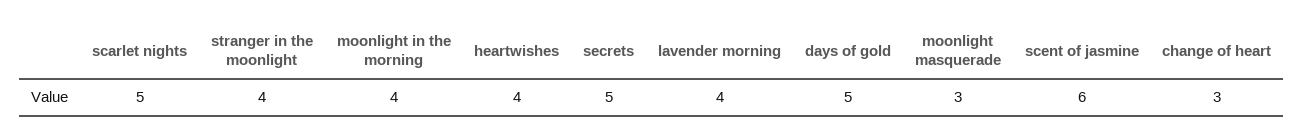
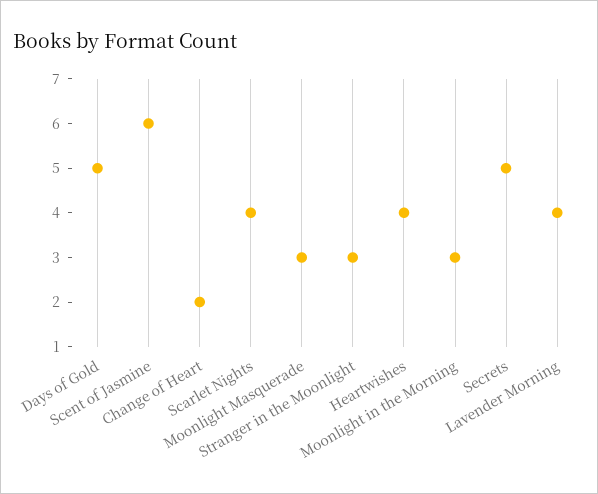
scarlet nights: 5 -> 4
stranger in the moonlight: 4 -> 3
moonlight in the morning: 4 -> 3
change of heart: 3 -> 2

